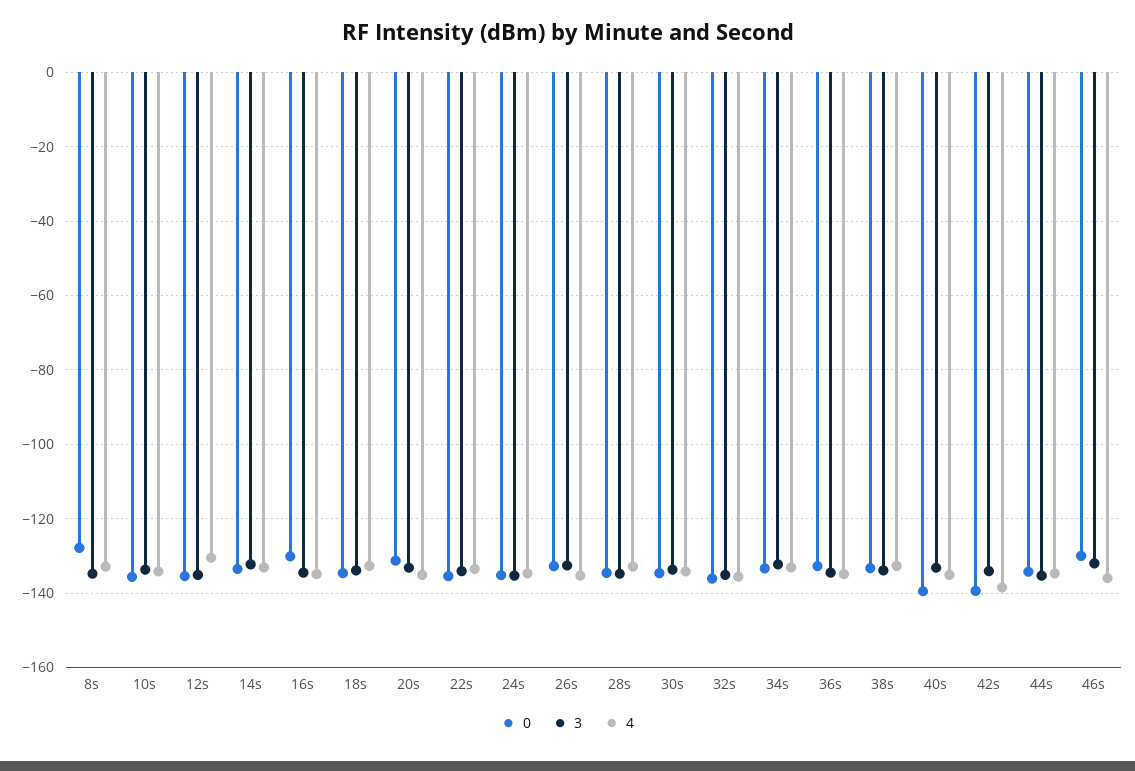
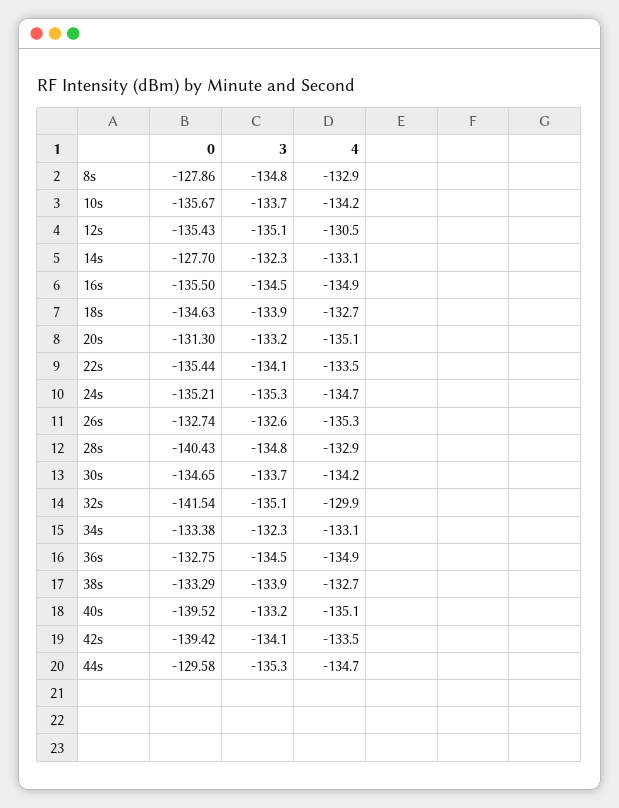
0, 14s: -134 -> -127.7
0, 16s: -130 -> -135.5
0, 28s: -134 -> -140.43
0, 32s: -136 -> -141.54
4, 32s: -136 -> -129.9
4, 42s: -138 -> -133.5
0, 44s: -134 -> -129.58
0, 46s: -130 -> none
3, 46s: -132 -> none
4, 46s: -136 -> none

